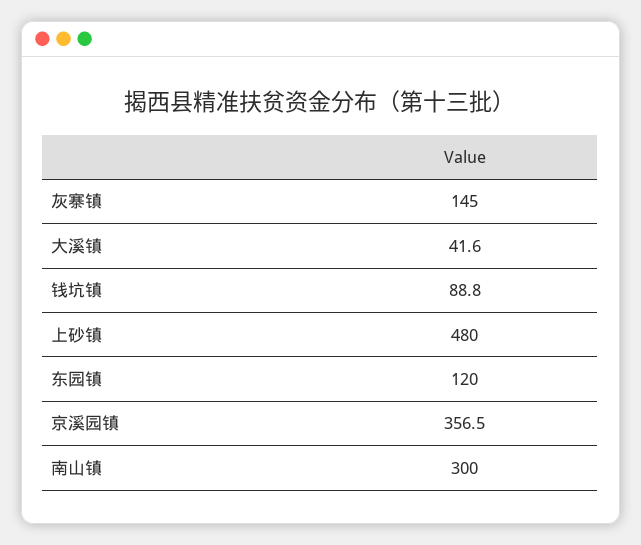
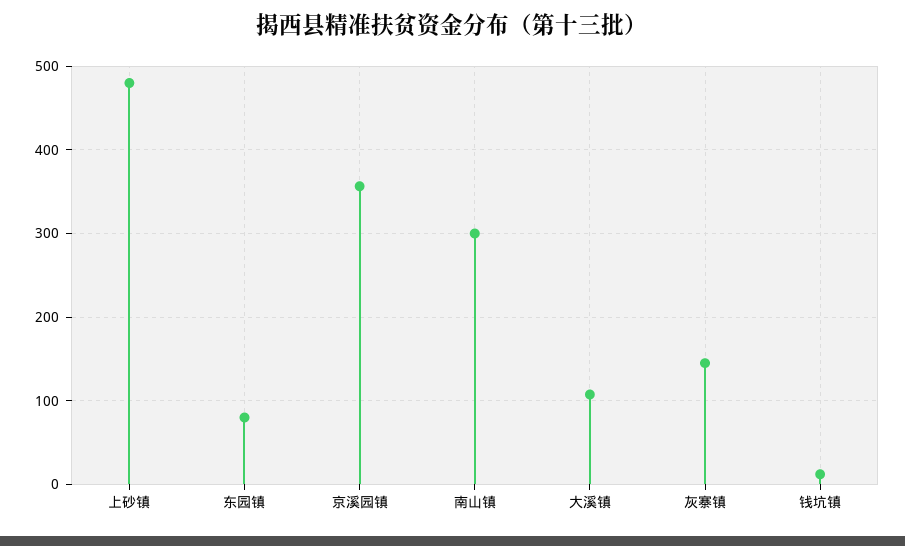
大溪镇: 41.6 -> 110
钱坑镇: 88.8 -> 10
东园镇: 120 -> 80

